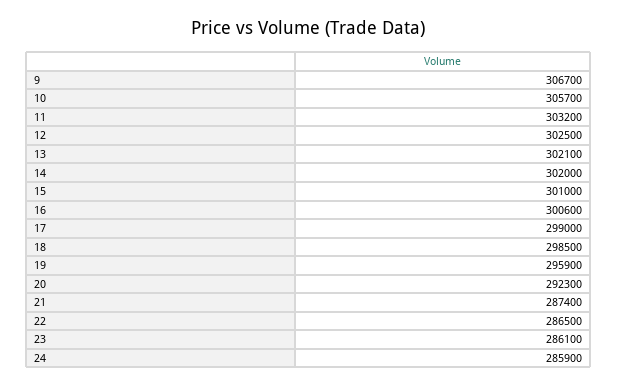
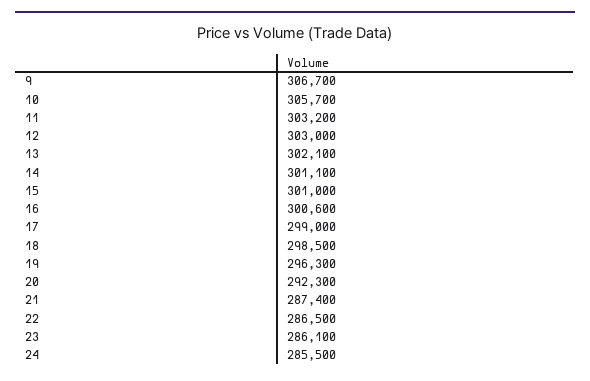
12: 302500 -> 303000
14: 302000 -> 301100
19: 295900 -> 296300
24: 285900 -> 285500

